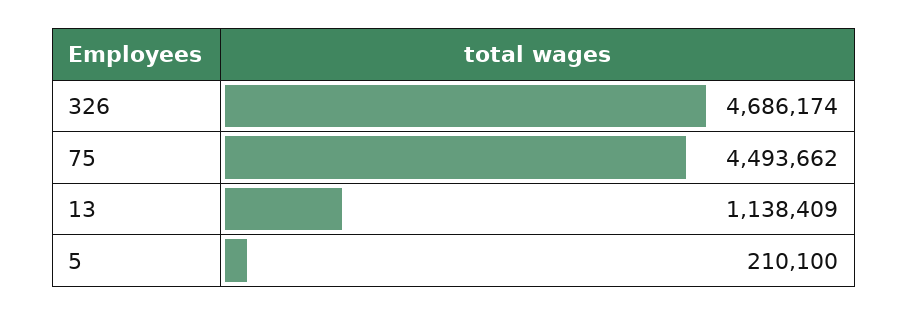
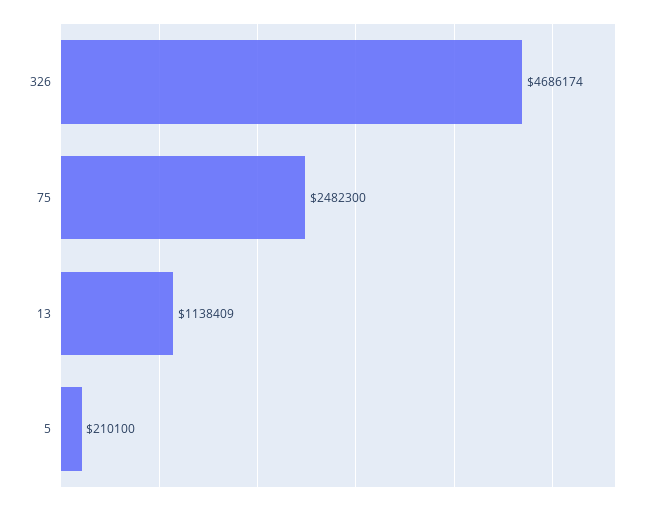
75: 4493662 -> 2482300

